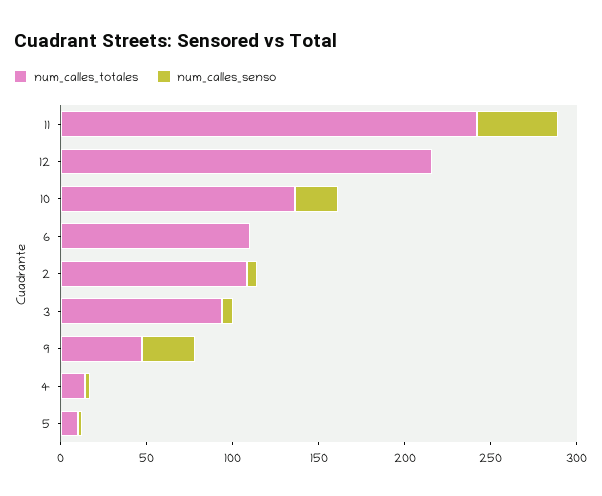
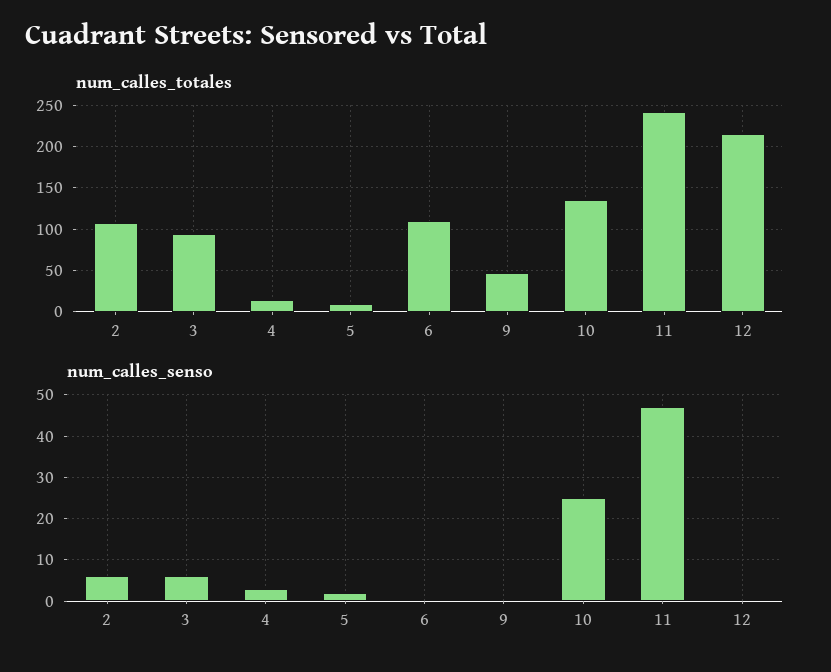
num_calles_senso, 9: 30 -> 0

